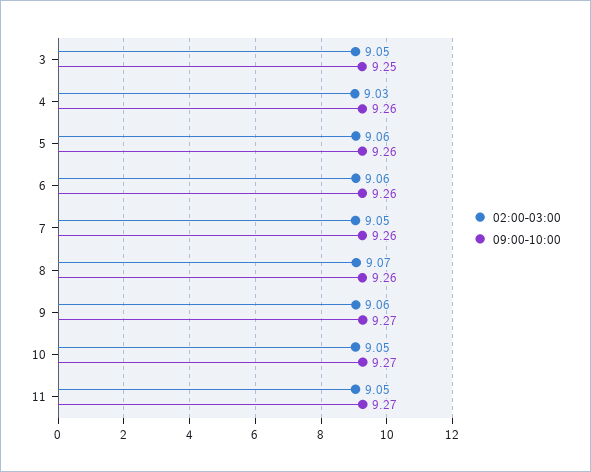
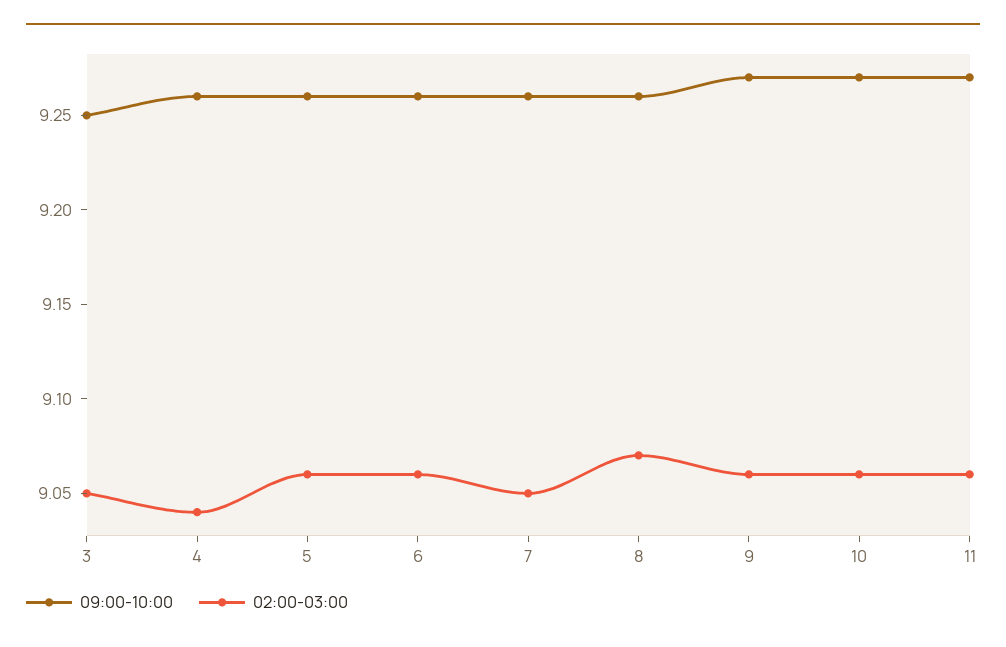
02:00-03:00, 4: 9.03 -> 9.04
02:00-03:00, 10: 9.05 -> 9.06
02:00-03:00, 11: 9.05 -> 9.06

